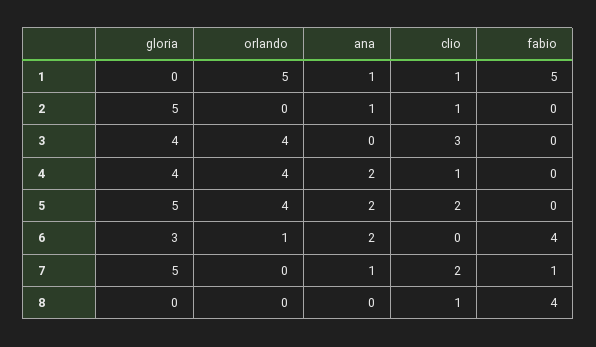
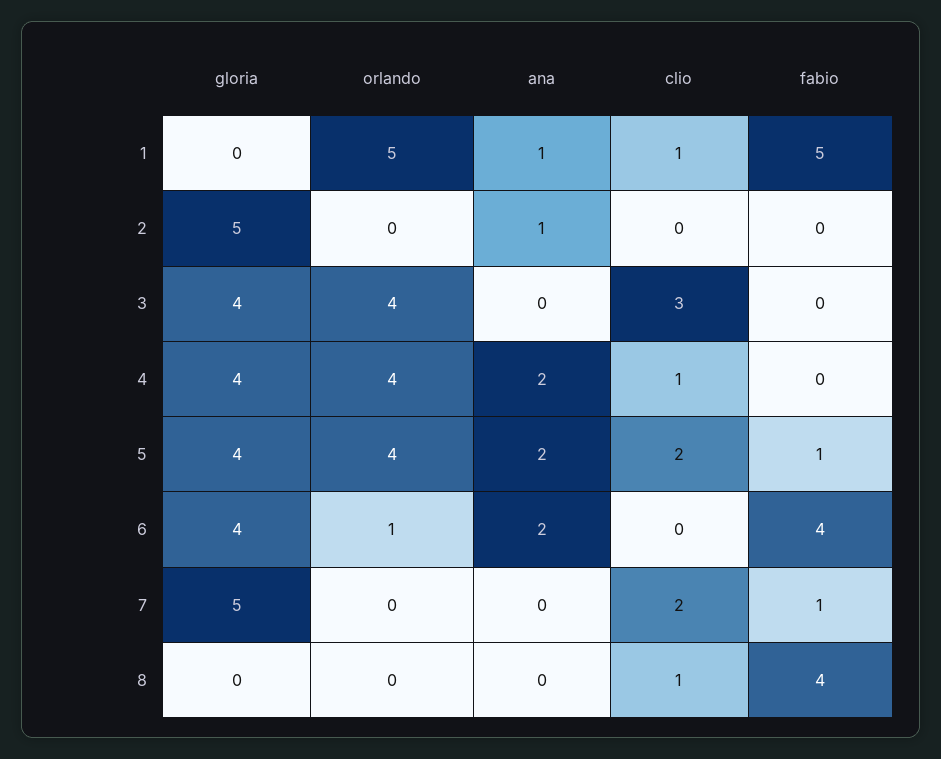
clio, 2: 1 -> 0
gloria, 5: 5 -> 4
fabio, 5: 0 -> 1
gloria, 6: 3 -> 4
ana, 7: 1 -> 0

